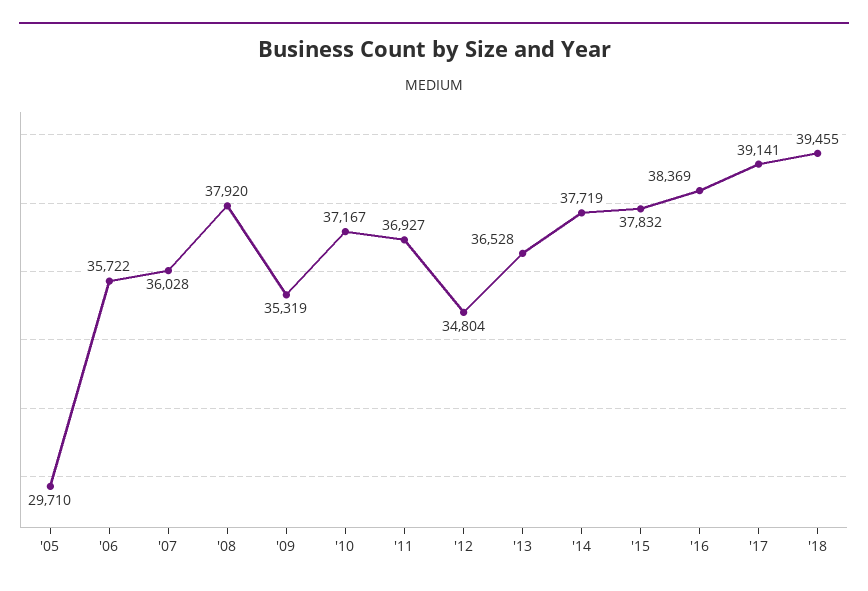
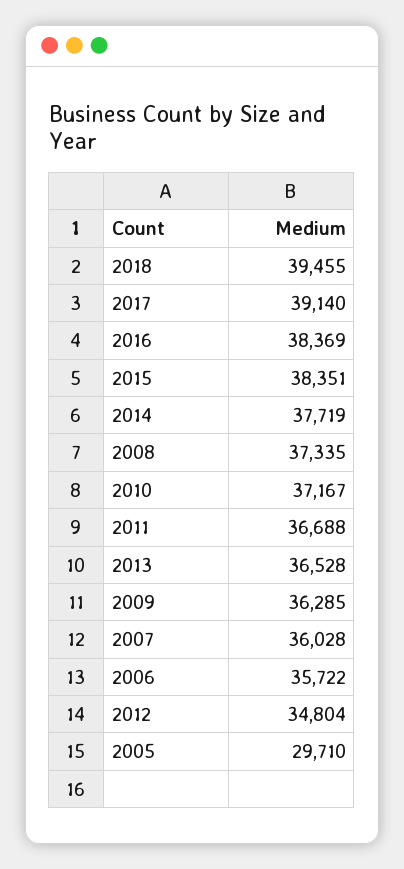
'08: 37920 -> 37335
'09: 35319 -> 36285
'11: 36927 -> 36688
'15: 37832 -> 38351
'17: 39141 -> 39140

